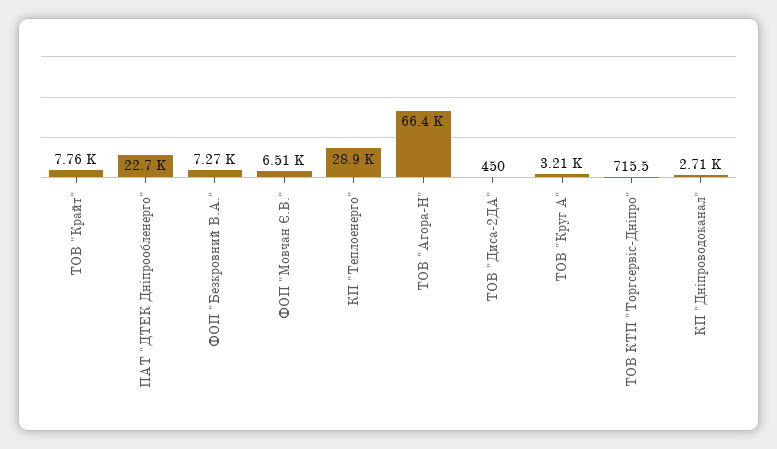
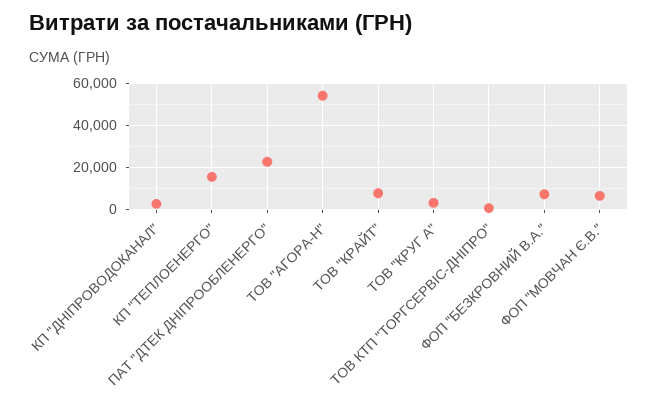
КП "Теплоенерго": 28900 -> 15000
ТОВ "Агора-Н": 66400 -> 55000
ТОВ "Диса-2ДА": 450 -> none

